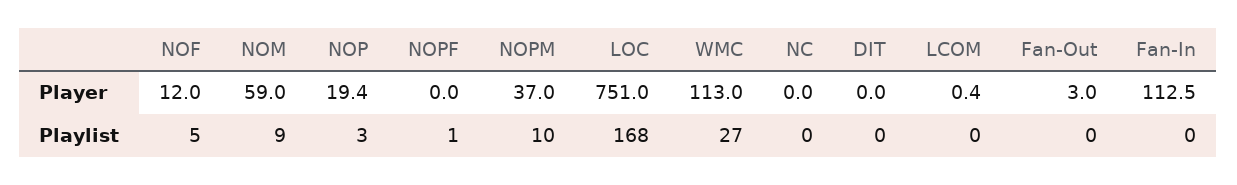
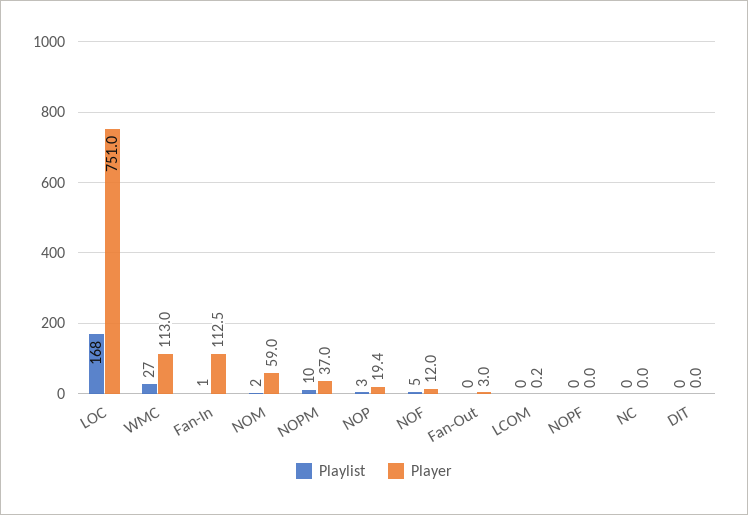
Player, LCOM: 0.4 -> 0.2
Playlist, NOM: 9 -> 2
Playlist, NOPF: 1 -> 0
Playlist, Fan-In: 0 -> 1

